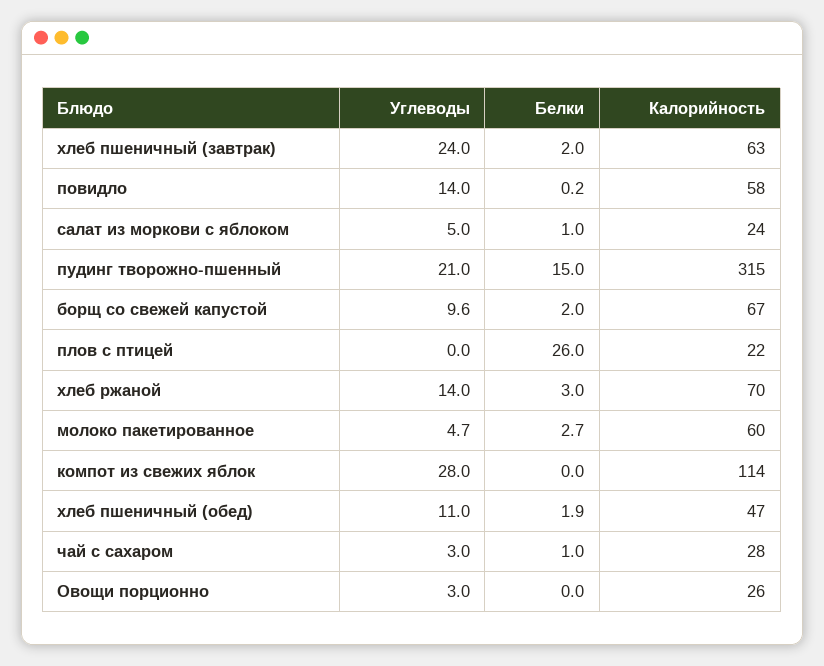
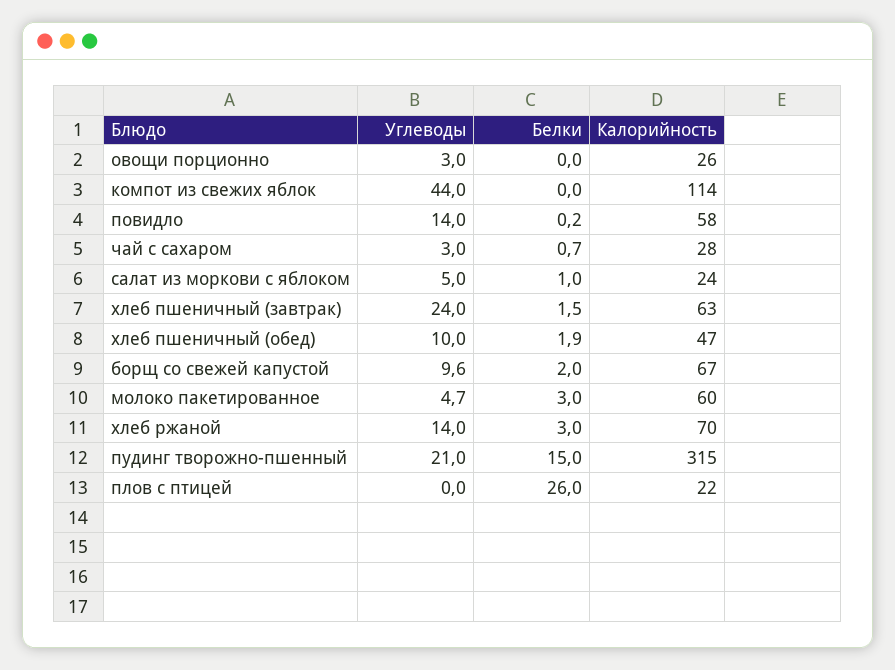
Белки, хлеб пшеничный (завтрак): 2 -> 1.5
Белки, молоко пакетированное: 2.7 -> 3
Углеводы, компот из свежих яблок: 28 -> 44
Углеводы, хлеб пшеничный (обед): 11 -> 10
Белки, чай с сахаром: 1 -> 0.7

